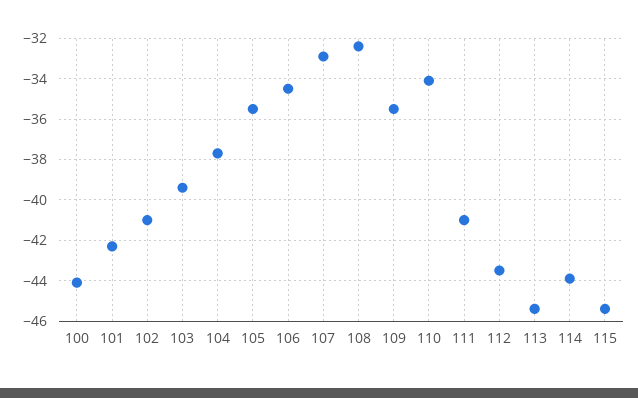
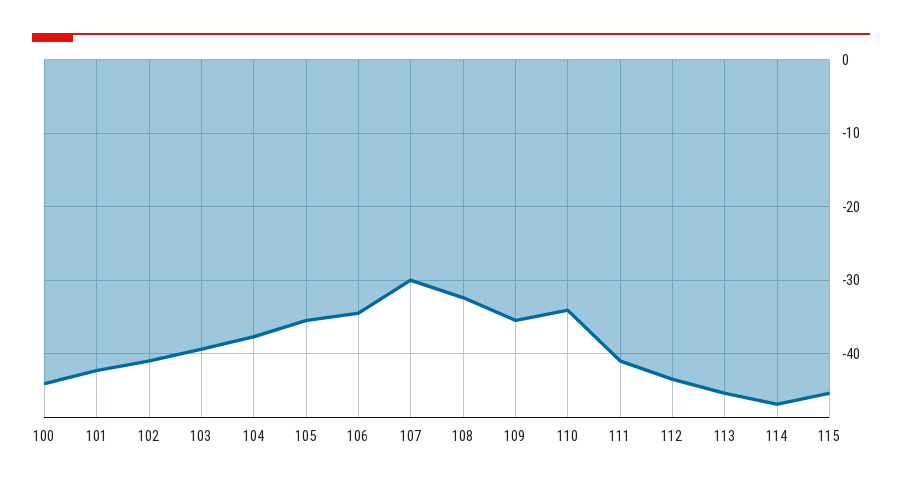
107: -33 -> -30
114: -44 -> -47

